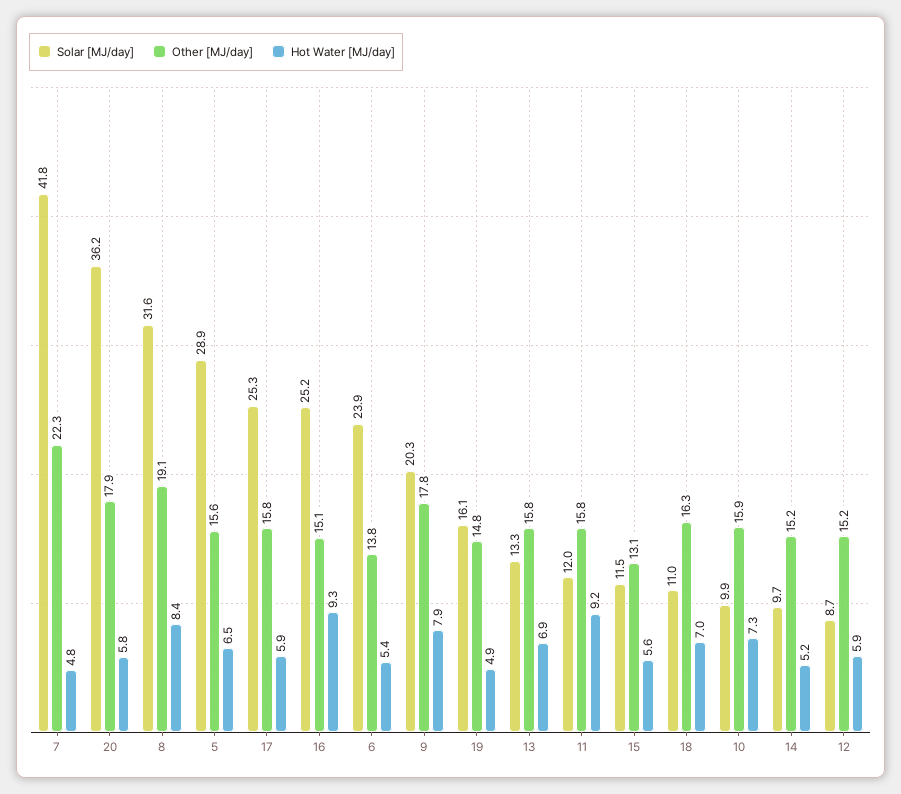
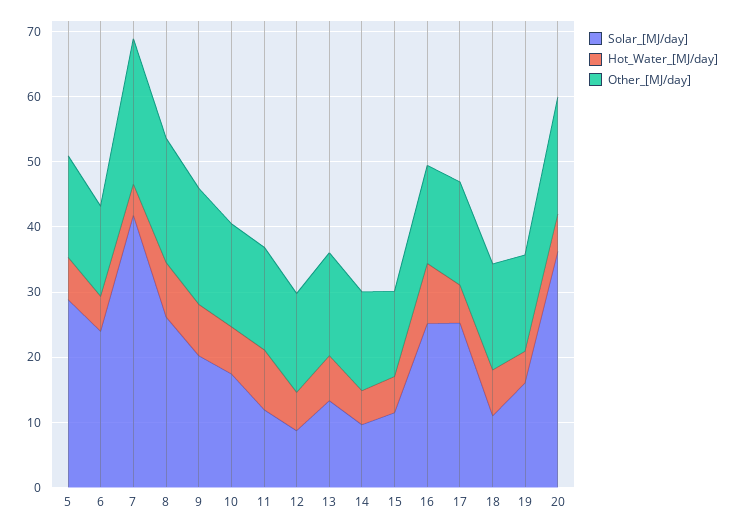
Solar [MJ/day], 8: 31.6 -> 26
Solar [MJ/day], 10: 9.9 -> 18

